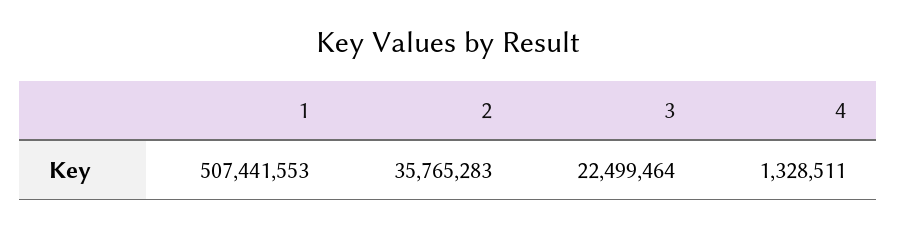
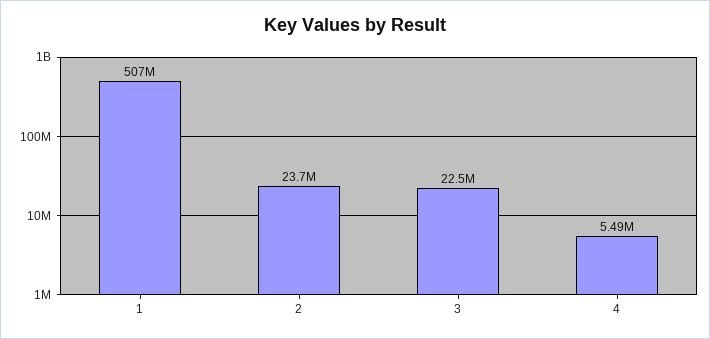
2: 35765283 -> 23700000
4: 1328511 -> 5490000

